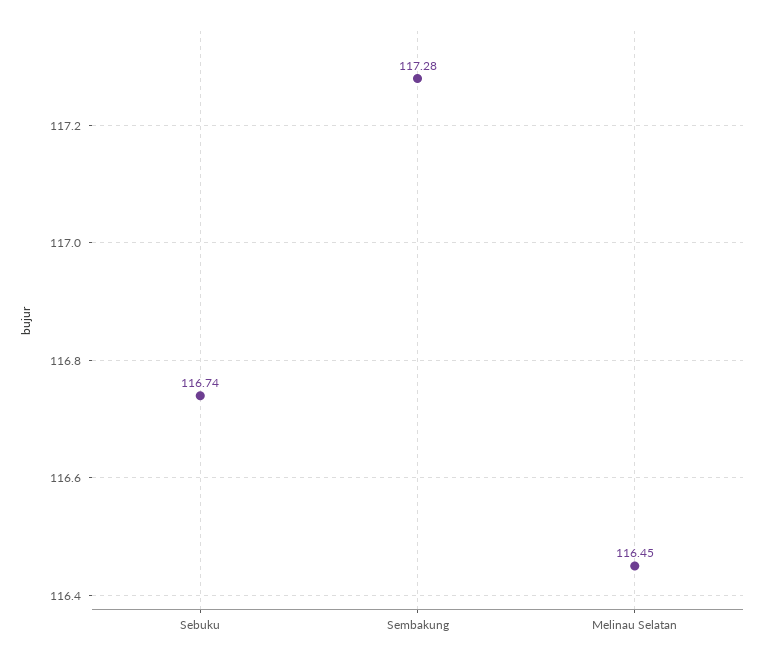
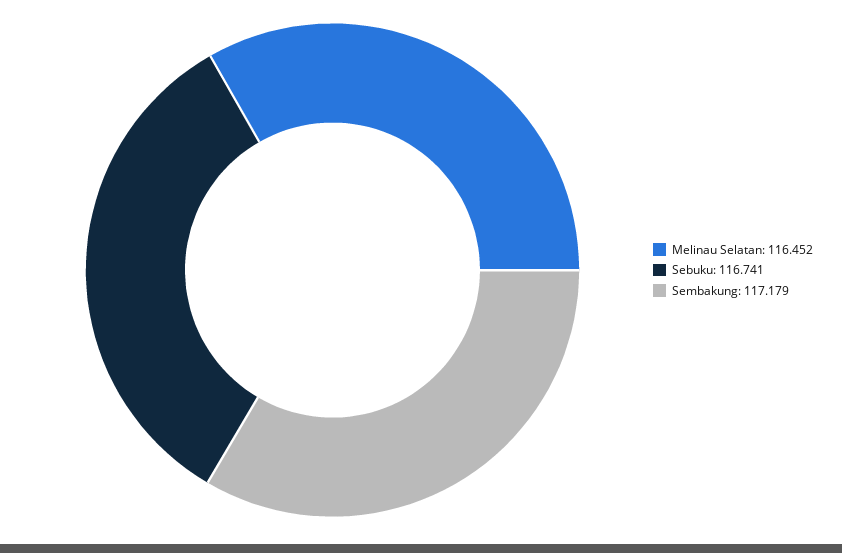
Sembakung: 117.28 -> 117.179

